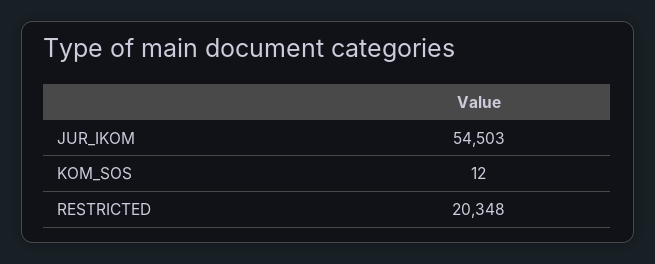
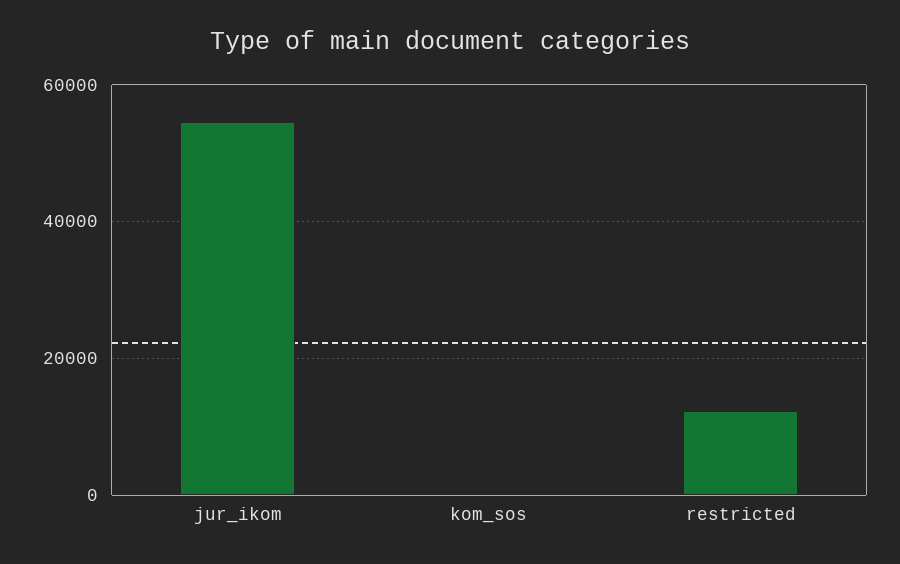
RESTRICTED: 20348 -> 12000

